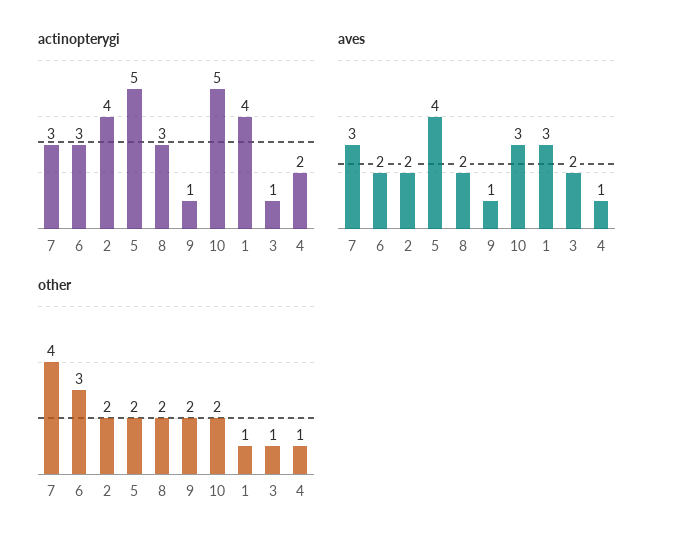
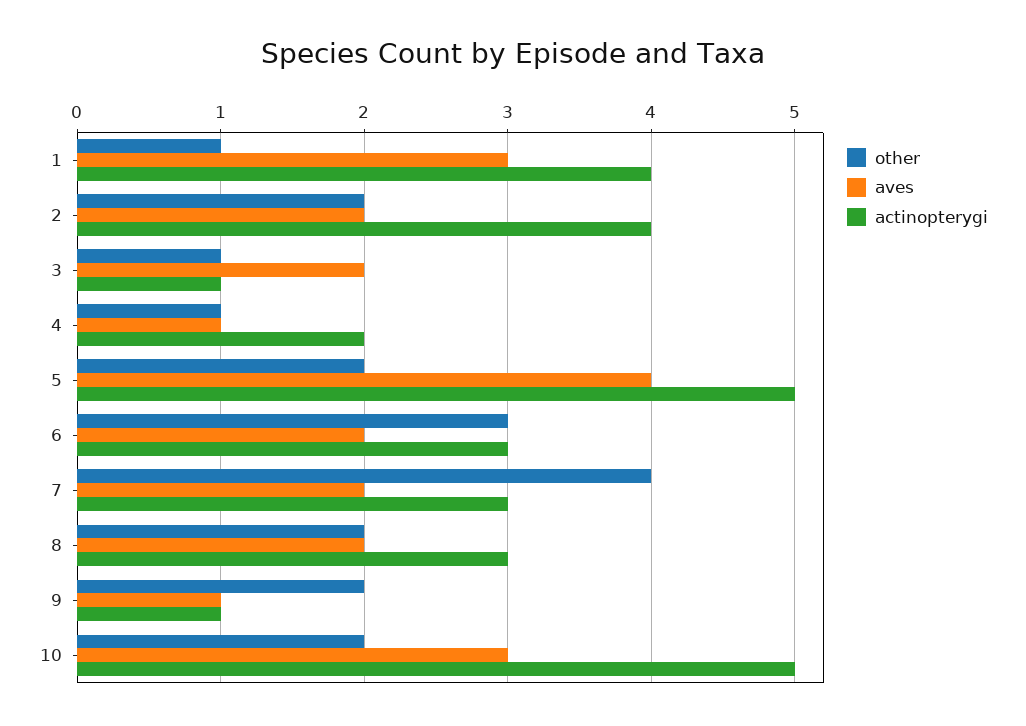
aves, 7: 3 -> 2

